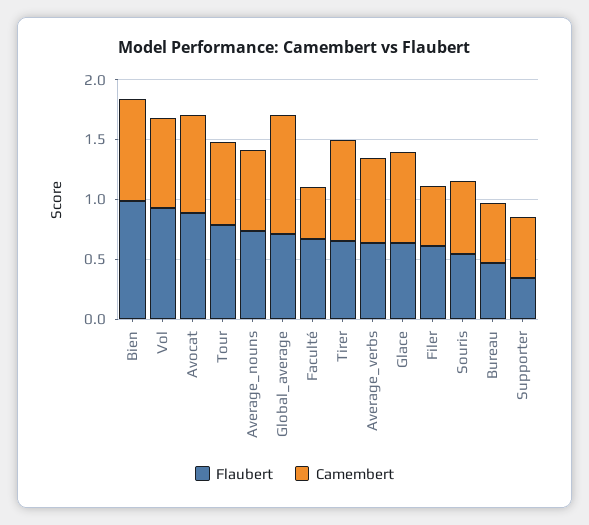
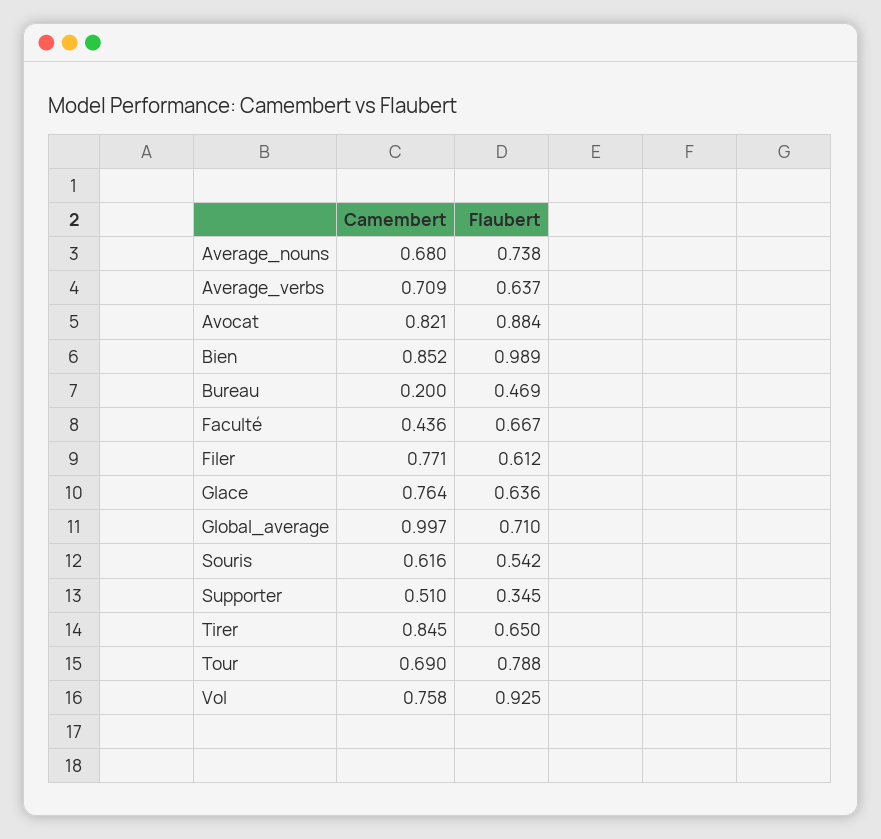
Camembert, Filer: 0.5 -> 0.771
Camembert, Bureau: 0.5 -> 0.2

